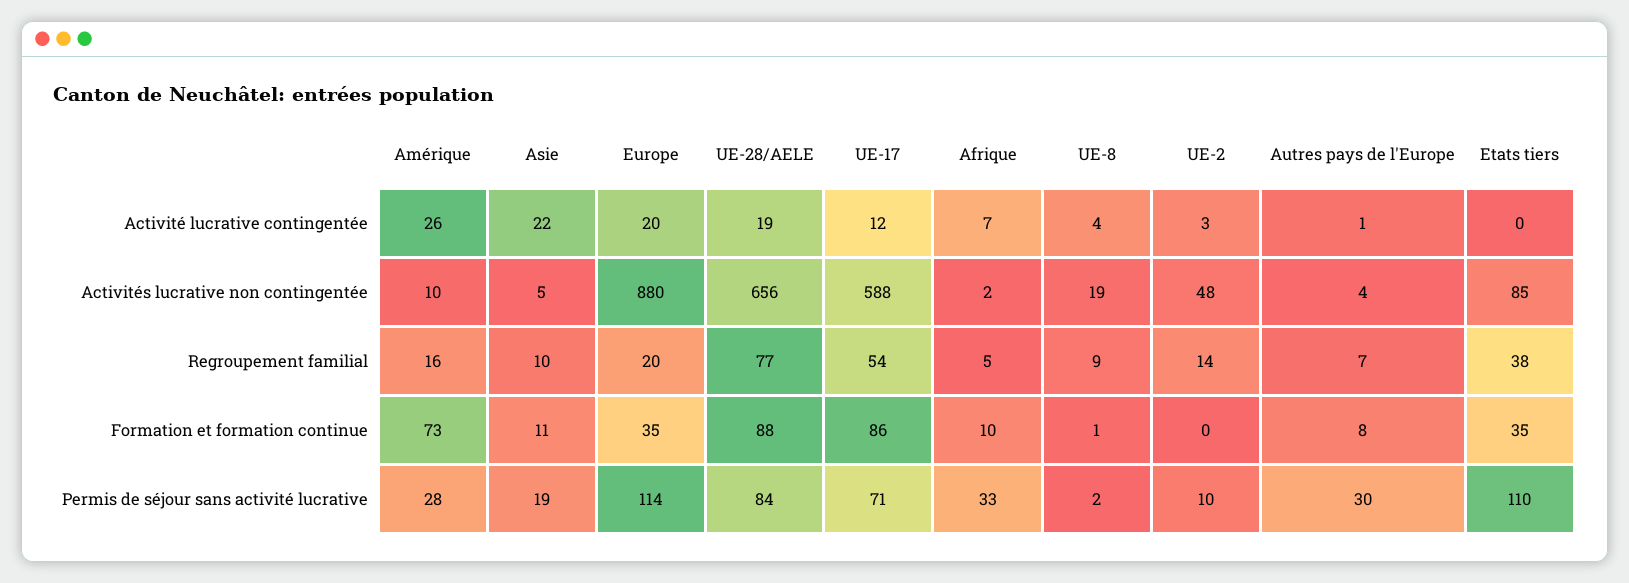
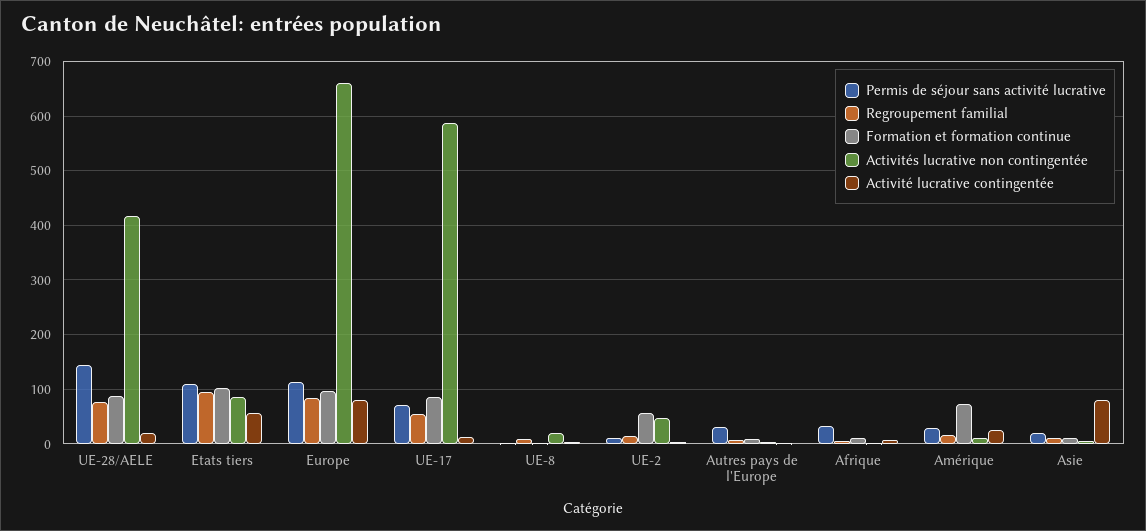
Activité lucrative contingentée, Asie: 22 -> 80
Activité lucrative contingentée, Europe: 20 -> 80
Activité lucrative contingentée, Etats tiers: 0 -> 60
Activités lucrative non contingentée, Europe: 880 -> 660
Activités lucrative non contingentée, UE-28/AELE: 656 -> 420
Regroupement familial, Europe: 20 -> 80
Regroupement familial, Etats tiers: 38 -> 100
Formation et formation continue, Europe: 35 -> 100
Formation et formation continue, UE-2: 0 -> 60
Formation et formation continue, Etats tiers: 35 -> 100
Permis de séjour sans activité lucrative, UE-28/AELE: 84 -> 140

